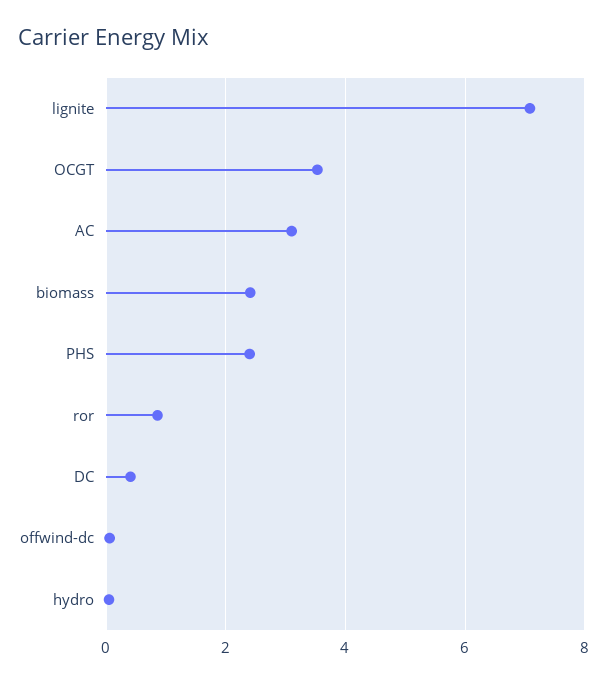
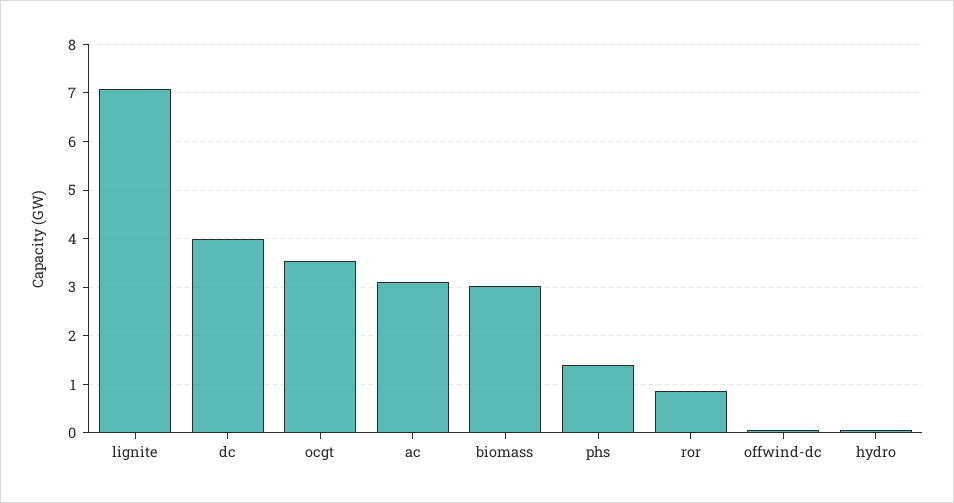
biomass: 2.4 -> 3
PHS: 2.4 -> 1.4
DC: 0.4 -> 4

